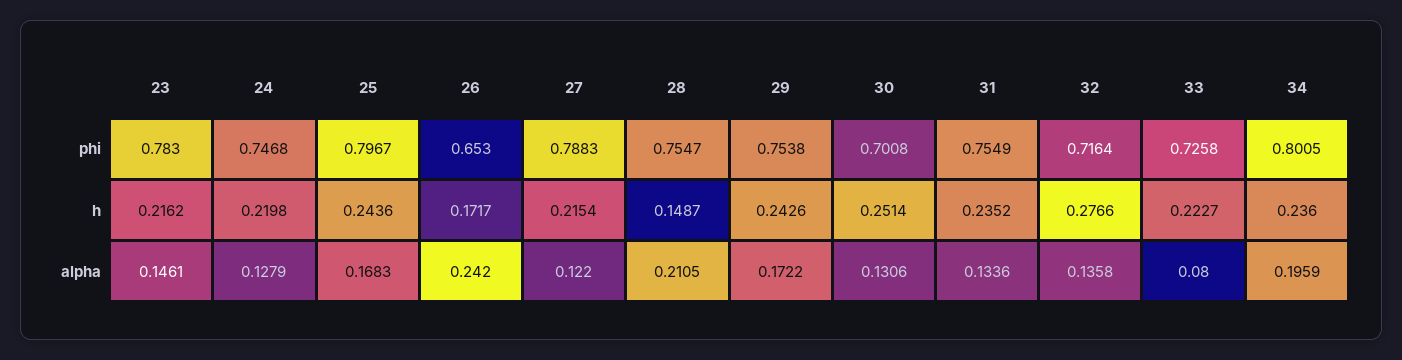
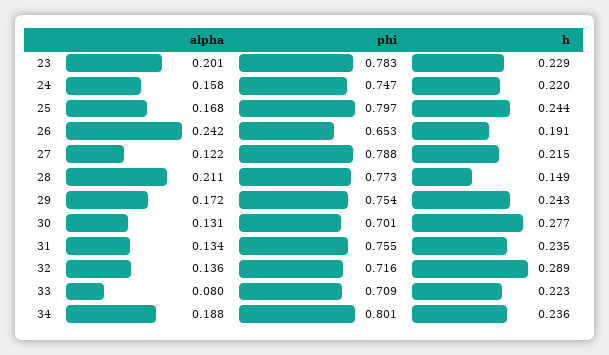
28, phi: 0.7547 -> 0.773
33, phi: 0.7258 -> 0.709
23, h: 0.2162 -> 0.229
26, h: 0.1717 -> 0.191
30, h: 0.2514 -> 0.277
32, h: 0.2766 -> 0.289
23, alpha: 0.1461 -> 0.201
24, alpha: 0.1279 -> 0.158
34, alpha: 0.1959 -> 0.188

